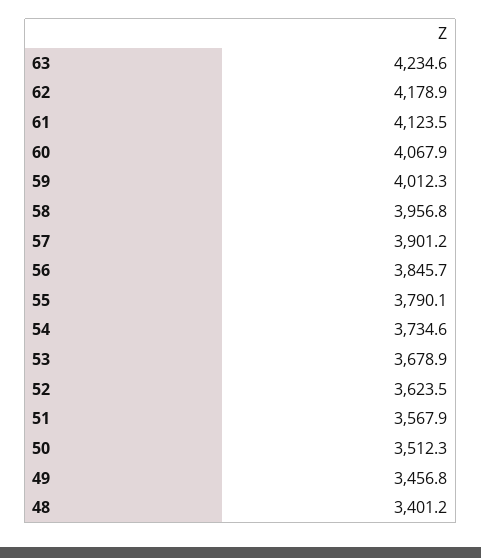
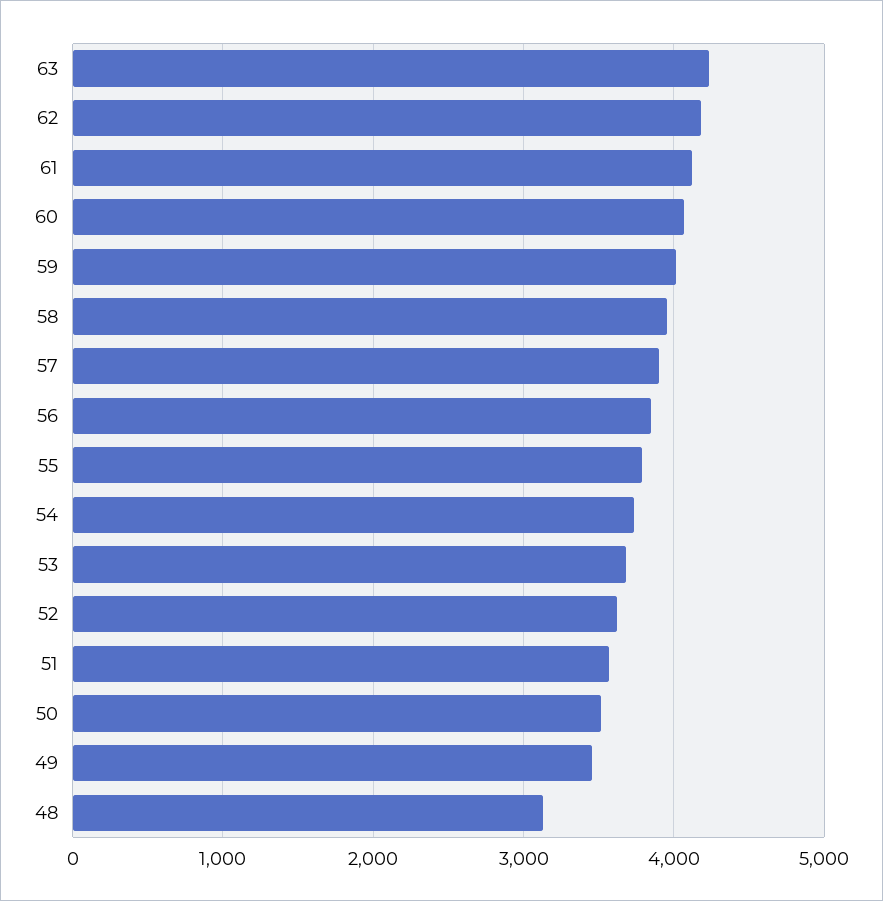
48: 3401.2 -> 3100

